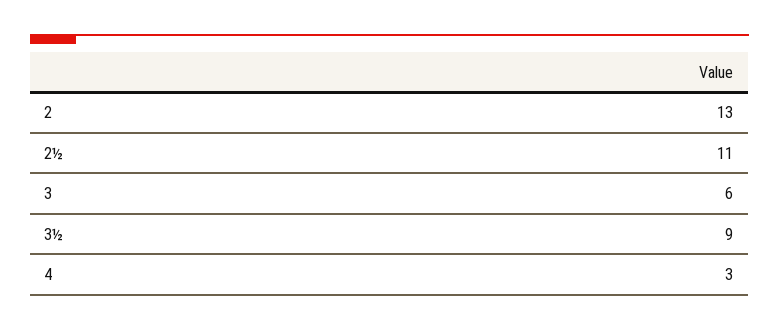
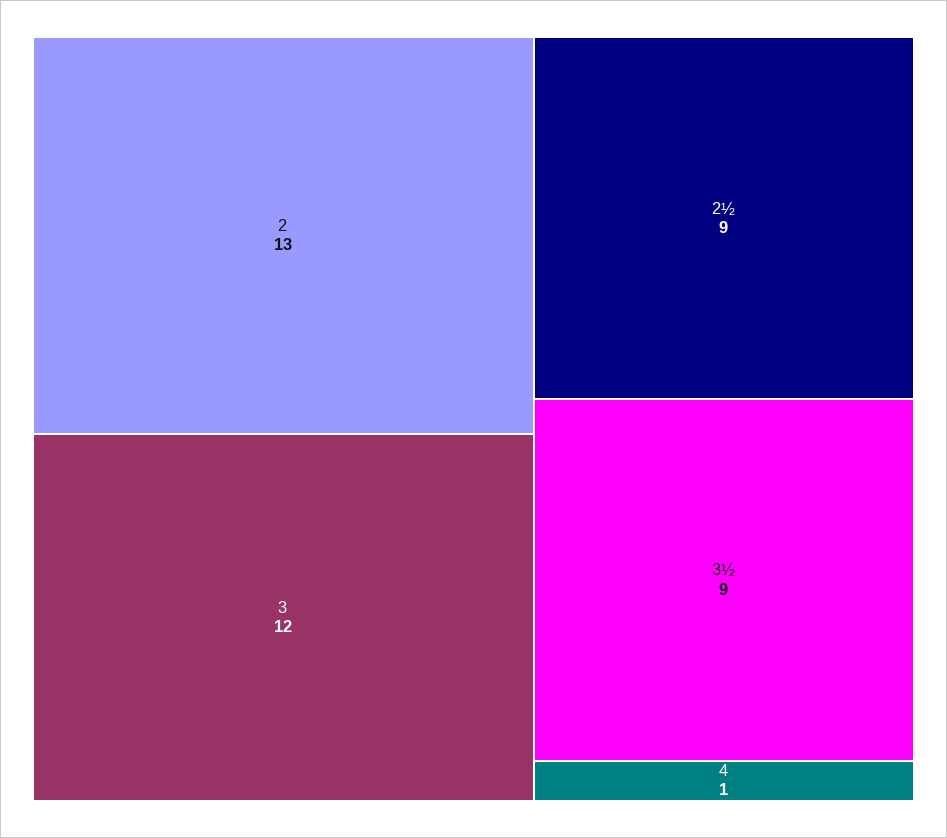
2½: 11 -> 9
3: 6 -> 12
4: 3 -> 1

